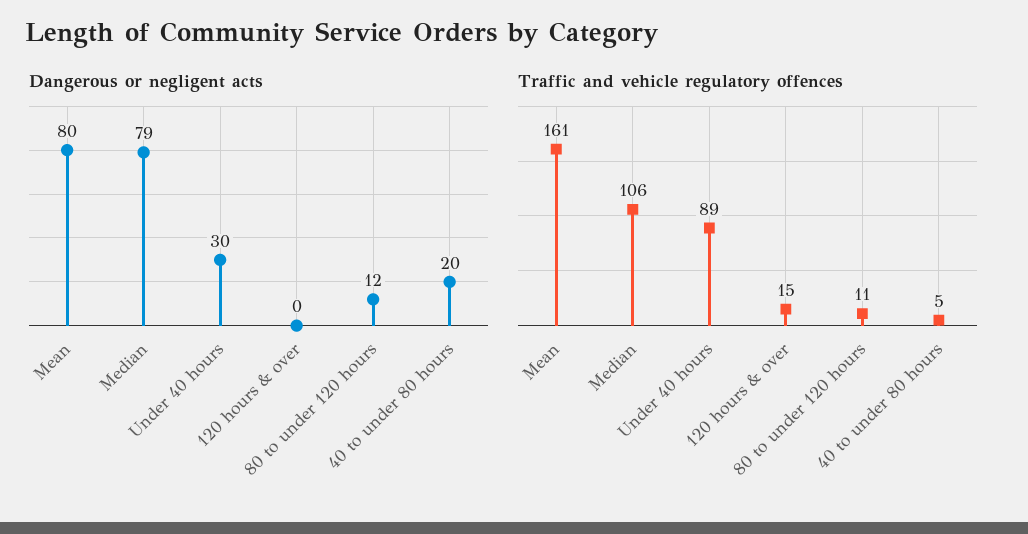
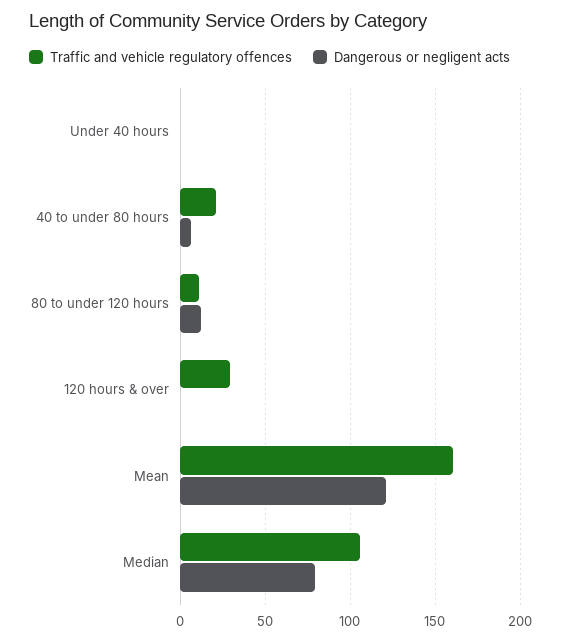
Dangerous or negligent acts, Mean: 80 -> 120
Dangerous or negligent acts, Under 40 hours: 30 -> 0
Dangerous or negligent acts, 40 to under 80 hours: 20 -> 5
Traffic and vehicle regulatory offences, Under 40 hours: 89 -> 0
Traffic and vehicle regulatory offences, 120 hours & over: 15 -> 30
Traffic and vehicle regulatory offences, 40 to under 80 hours: 5 -> 20

